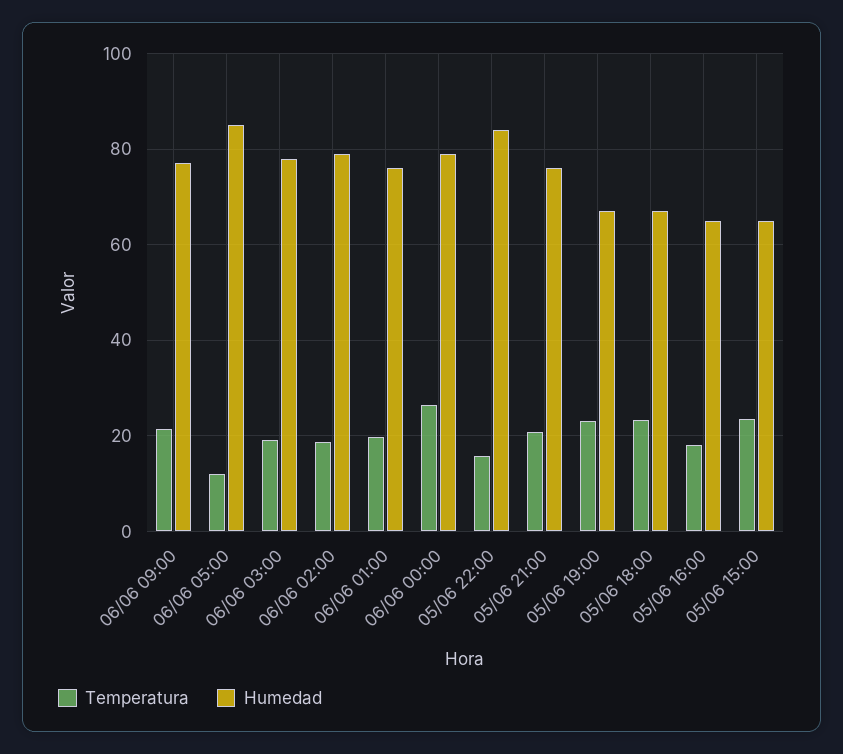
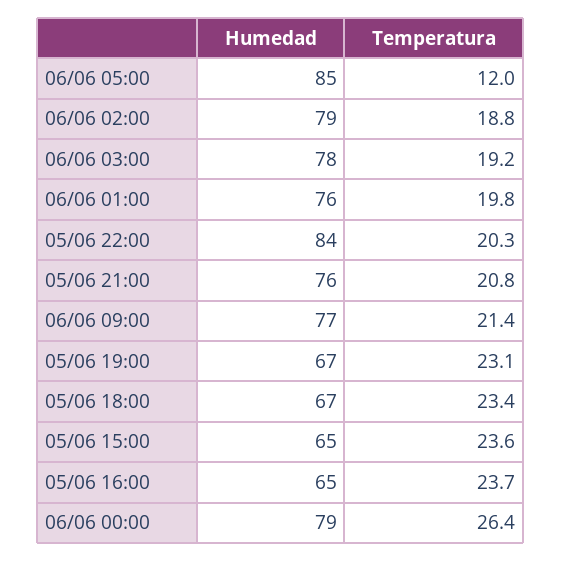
Temperatura, 05/06 22:00: 16 -> 20.3
Temperatura, 05/06 16:00: 18 -> 23.7

